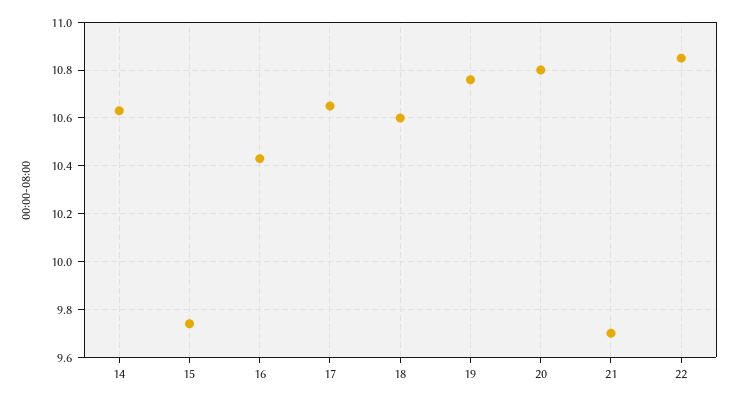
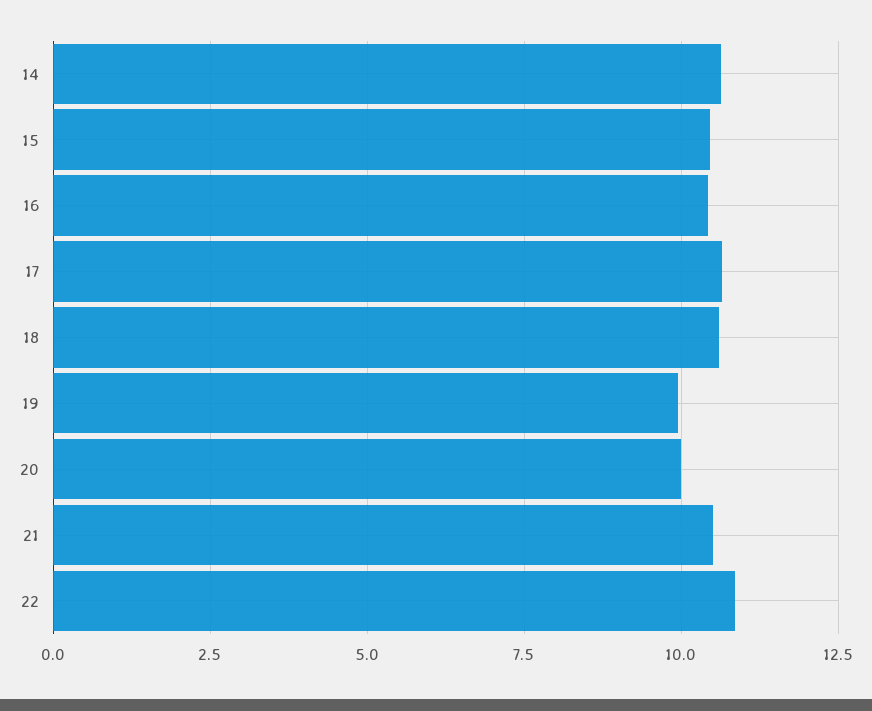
15: 9.75 -> 10.5
19: 10.75 -> 10
20: 10.8 -> 10
21: 9.7 -> 10.5

